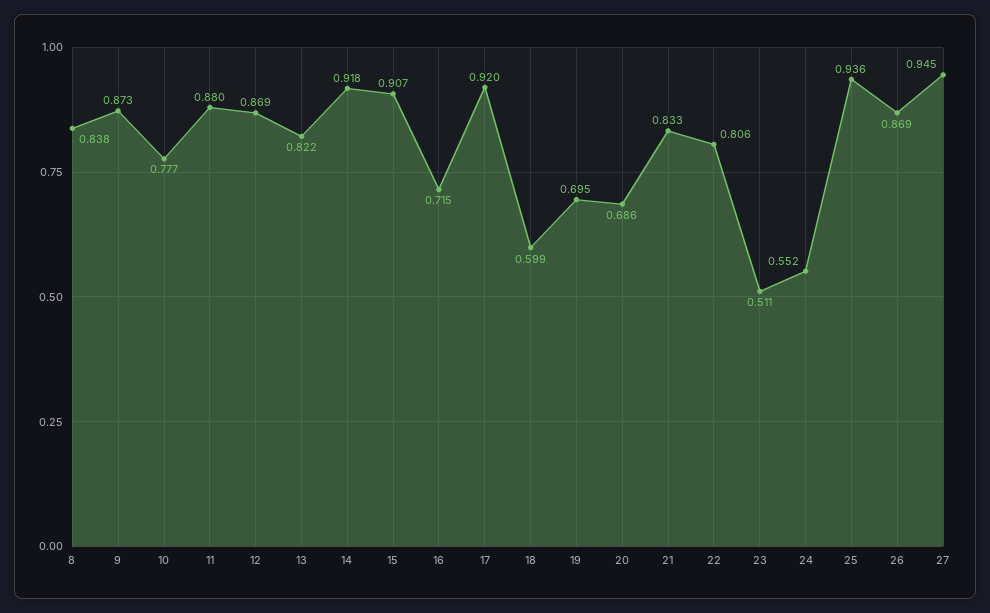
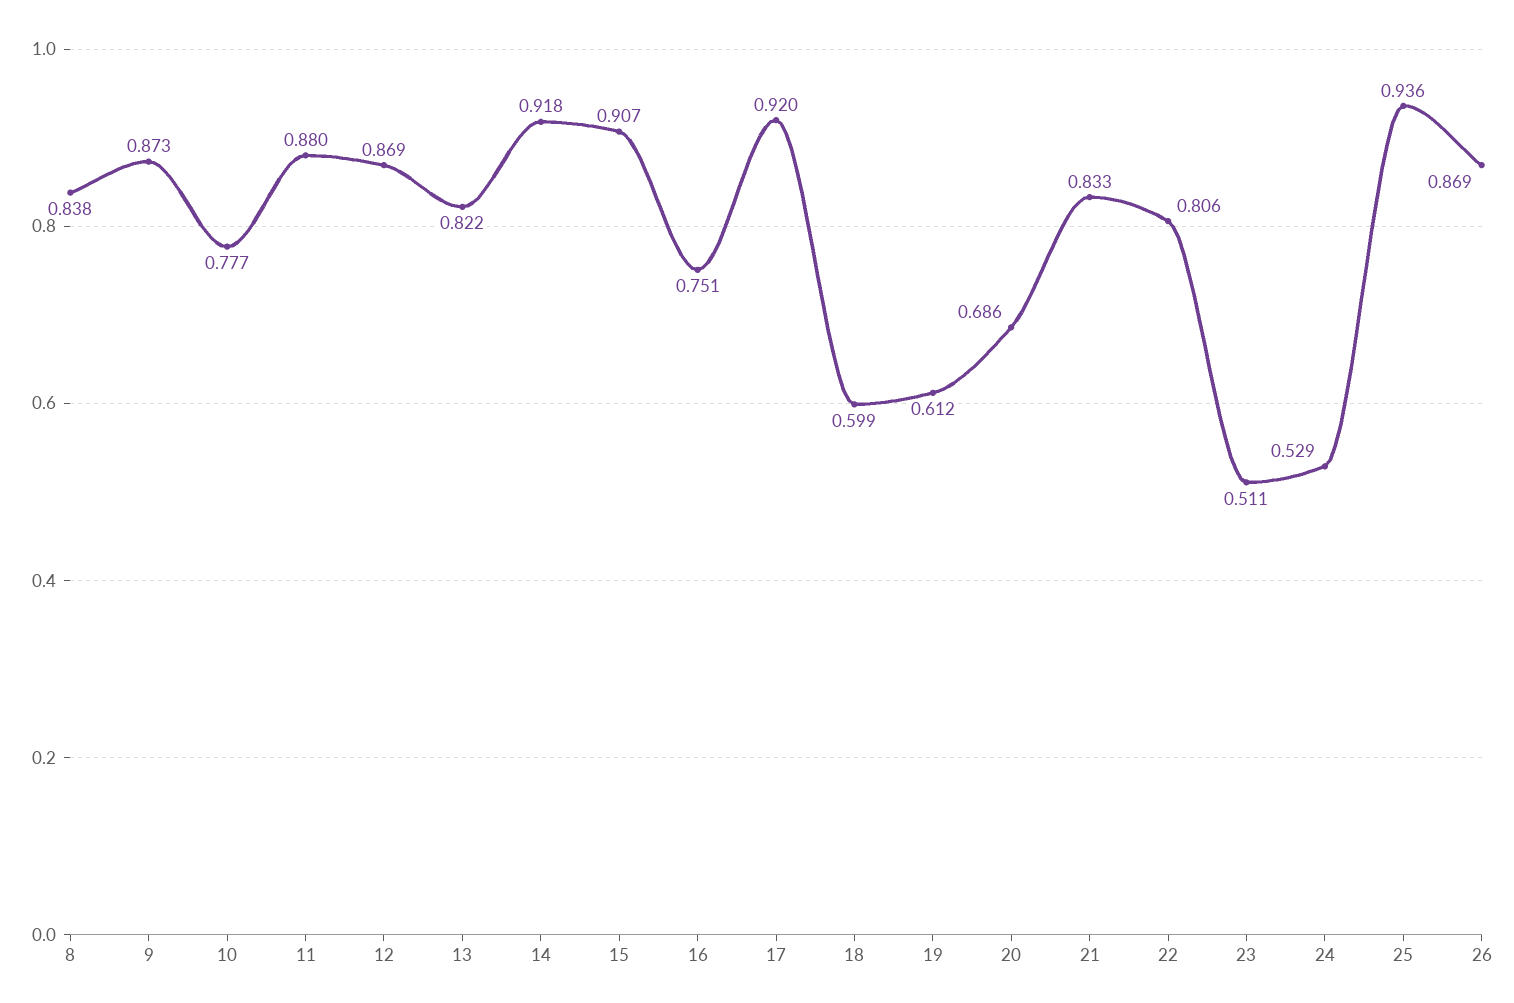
16: 0.715 -> 0.751
19: 0.695 -> 0.612
24: 0.552 -> 0.529
27: 0.945 -> none

